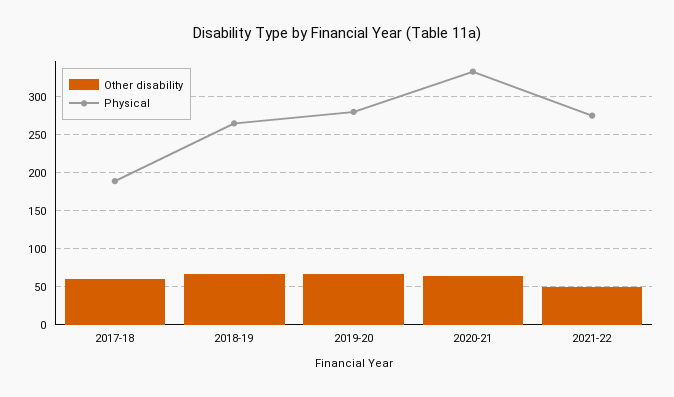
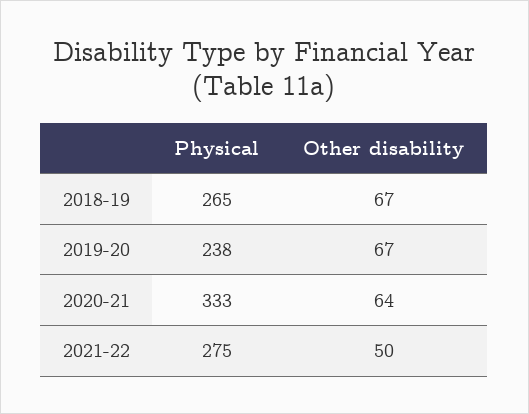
Other disability, 2017-18: 60 -> none
Physical, 2017-18: 190 -> none
Physical, 2019-20: 280 -> 238

